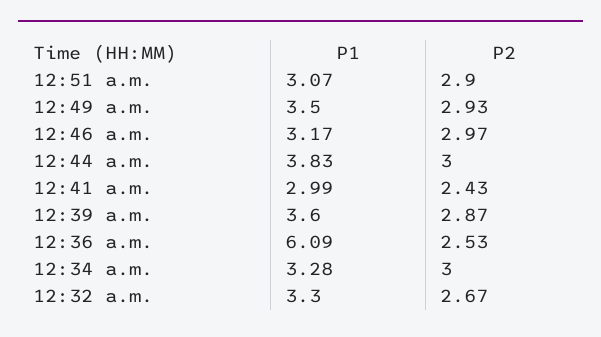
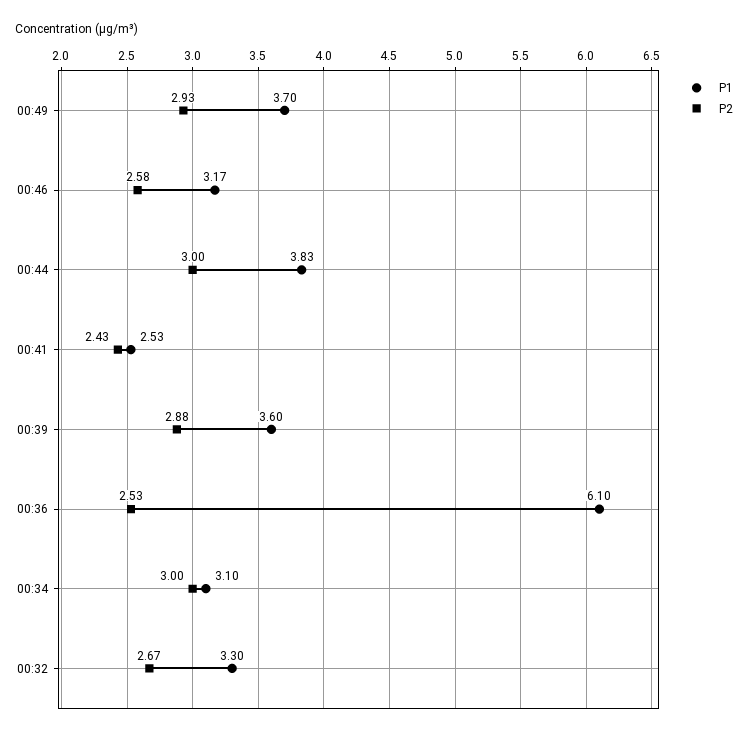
P1, 12:51 a.m.: 3.07 -> none
P2, 12:51 a.m.: 2.9 -> none
P1, 12:49 a.m.: 3.5 -> 3.7
P2, 12:46 a.m.: 2.97 -> 2.58
P1, 12:41 a.m.: 2.99 -> 2.53
P2, 12:39 a.m.: 2.87 -> 2.88
P1, 12:36 a.m.: 6.09 -> 6.1
P1, 12:34 a.m.: 3.28 -> 3.1

